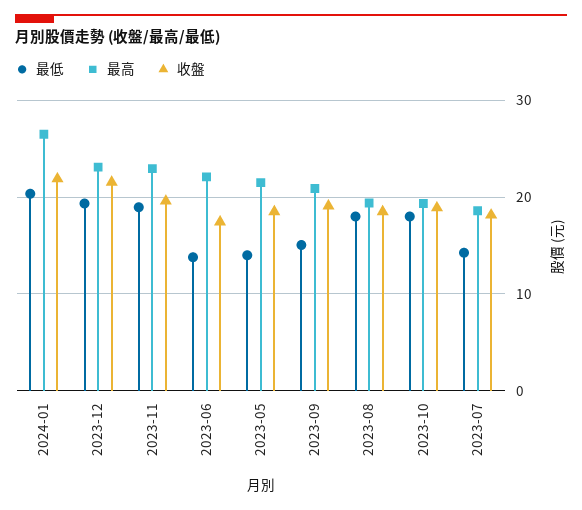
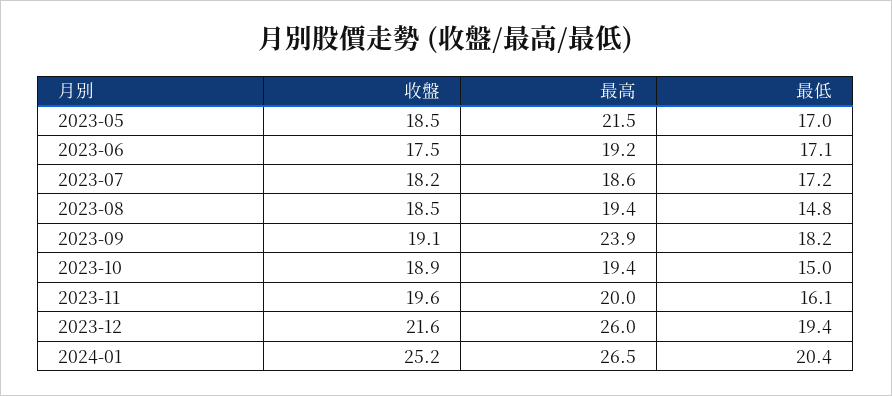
收盤, 2024-01: 22 -> 25.2
最高, 2023-12: 23 -> 26
最低, 2023-11: 19 -> 16.1
最高, 2023-11: 23 -> 20
最低, 2023-06: 14 -> 17.1
最高, 2023-06: 22 -> 19.2
最低, 2023-05: 14 -> 17
最低, 2023-09: 15 -> 18.2
最高, 2023-09: 21 -> 23.9
最低, 2023-08: 18 -> 14.8
最低, 2023-10: 18 -> 15
最低, 2023-07: 14 -> 17.2

